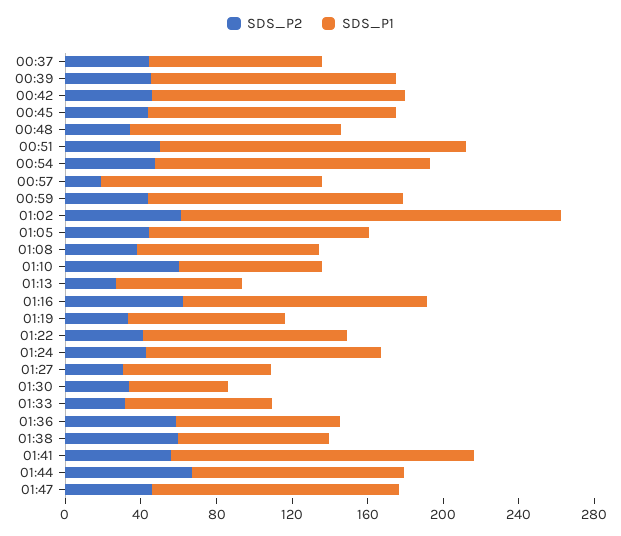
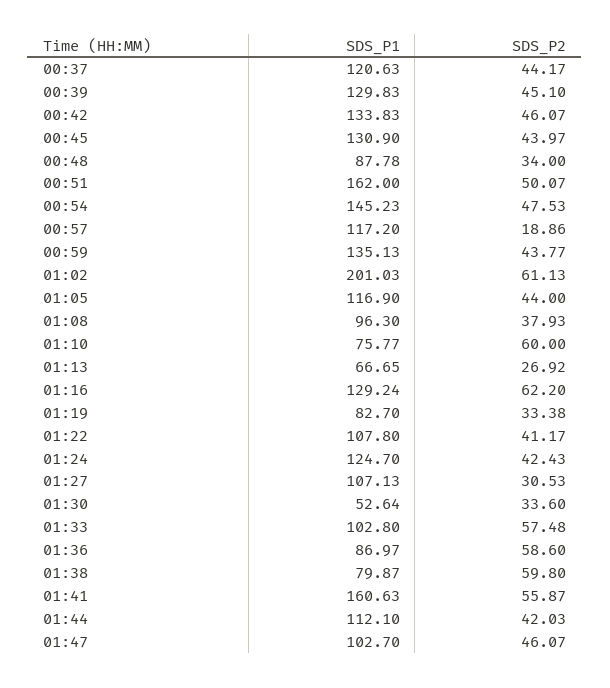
SDS_P1, 00:37: 90 -> 120.63
SDS_P1, 00:48: 110 -> 87.78
SDS_P1, 01:27: 80 -> 107.13
SDS_P2, 01:33: 30 -> 57.48
SDS_P1, 01:33: 80 -> 102.8
SDS_P2, 01:44: 70 -> 42.03
SDS_P1, 01:47: 130 -> 102.7

